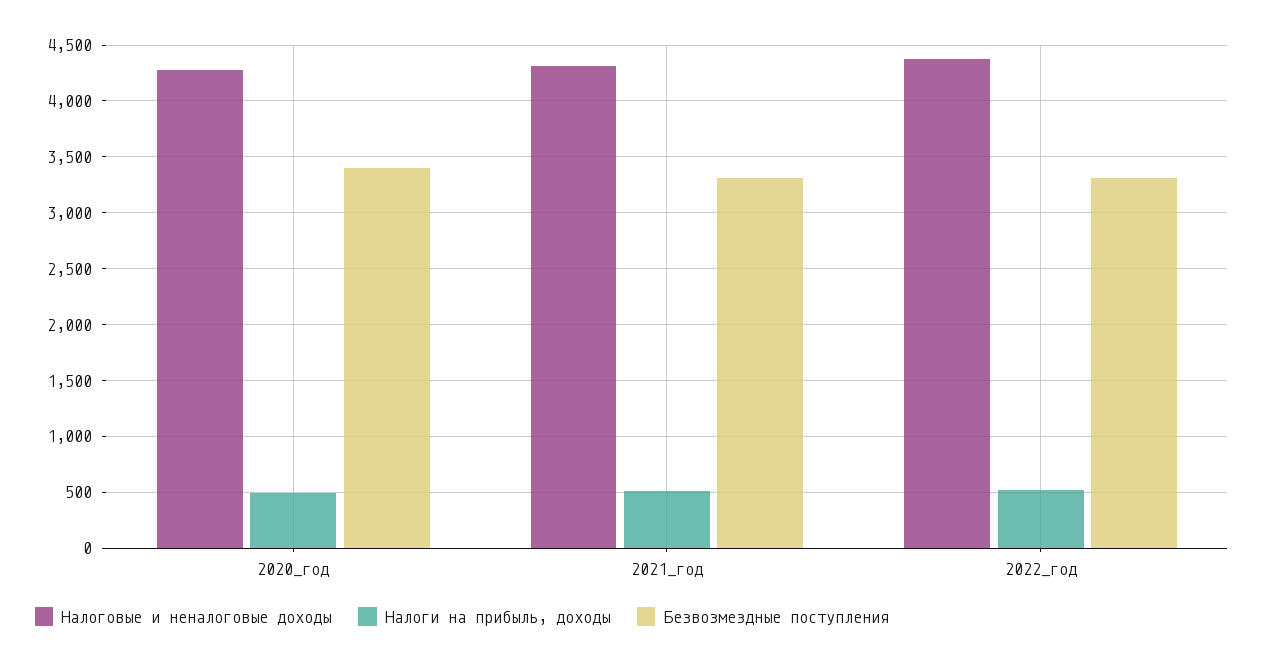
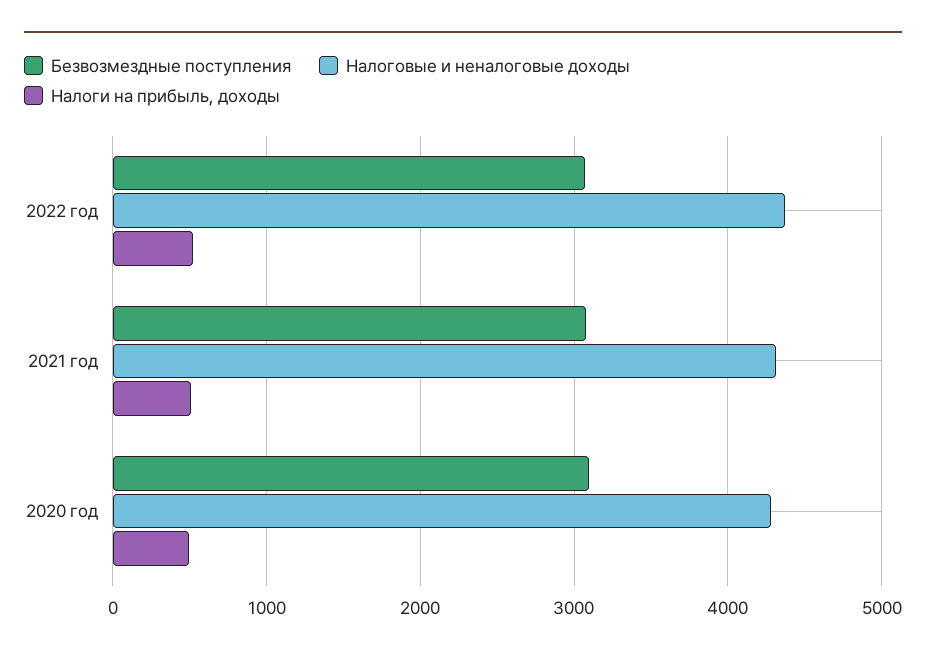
Безвозмездные поступления, 2020_год: 3400 -> 3100
Безвозмездные поступления, 2021_год: 3300 -> 3100
Безвозмездные поступления, 2022_год: 3300 -> 3100

